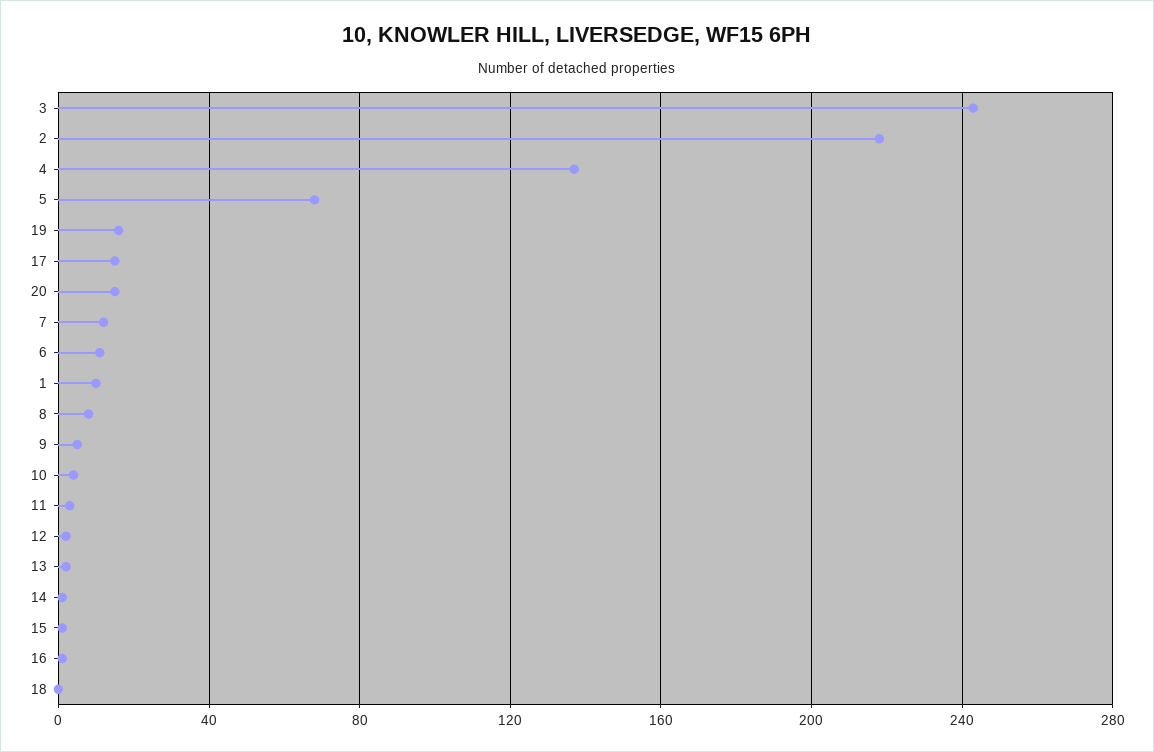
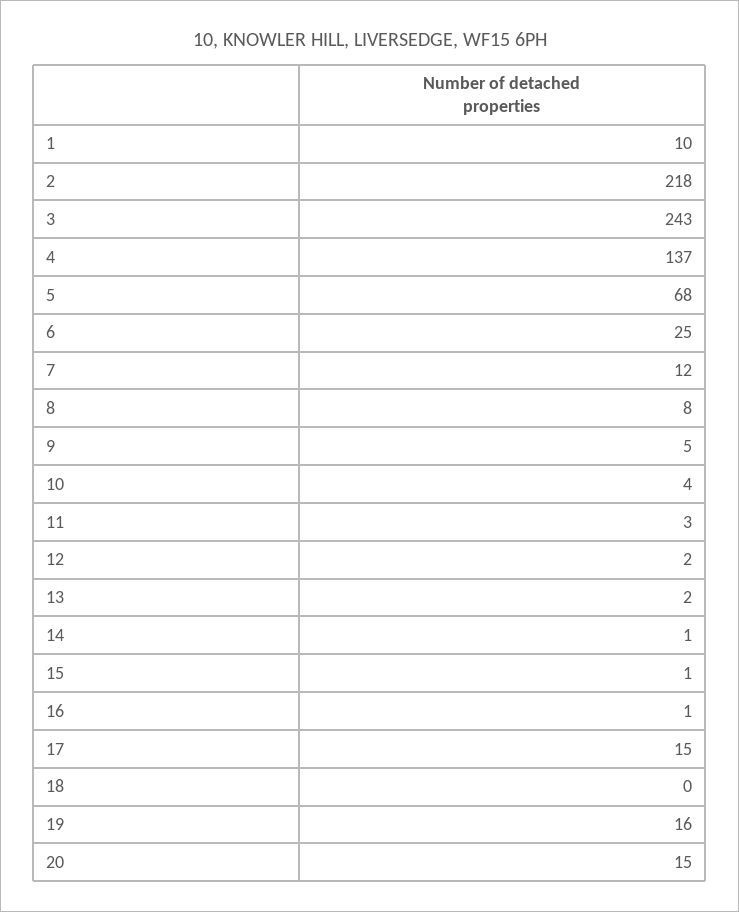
6: 10 -> 25

